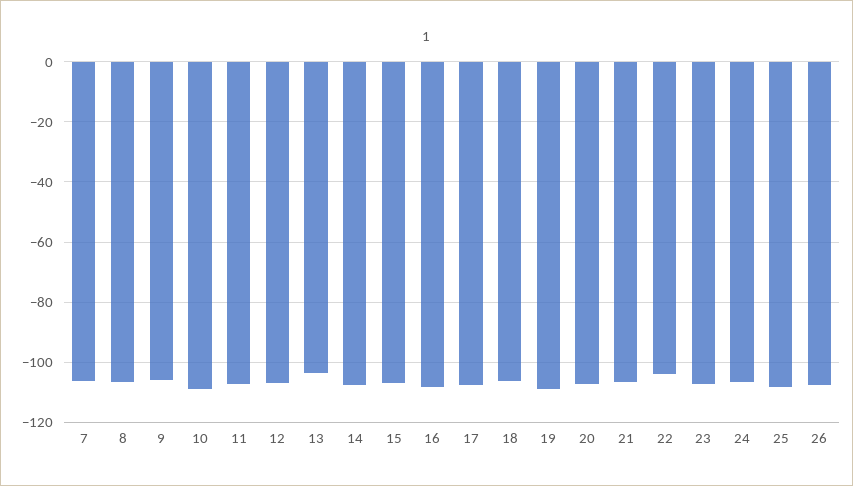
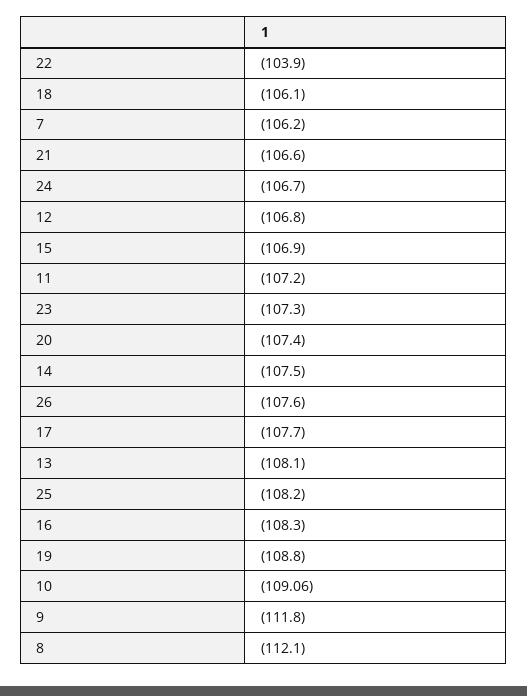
8: -106 -> -112.1
9: -106 -> -111.8
13: -104 -> -108.1

